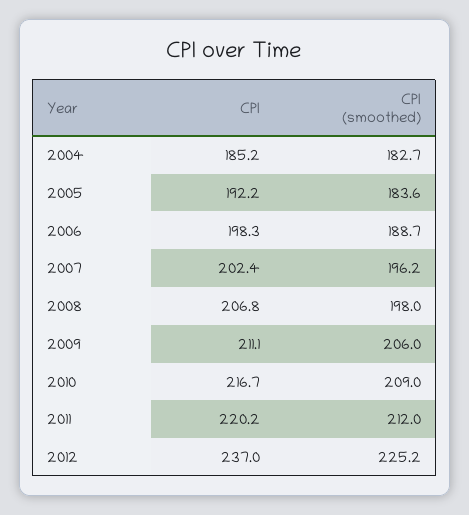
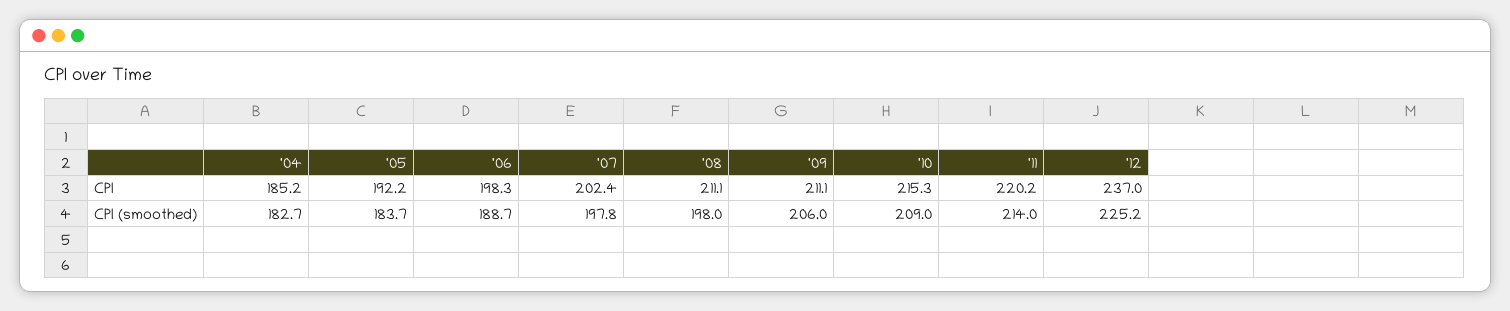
CPI (smoothed), 2005: 183.6 -> 183.7
CPI (smoothed), 2007: 196.2 -> 197.8
CPI, 2008: 206.8 -> 211.1
CPI, 2010: 216.7 -> 215.3
CPI (smoothed), 2011: 212 -> 214

